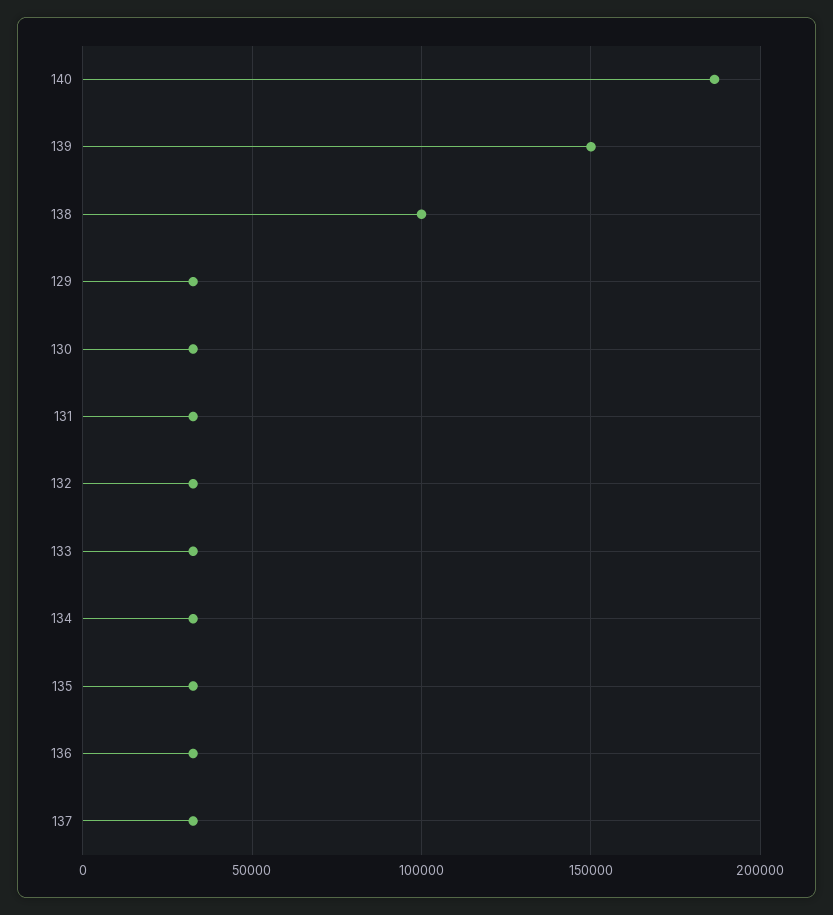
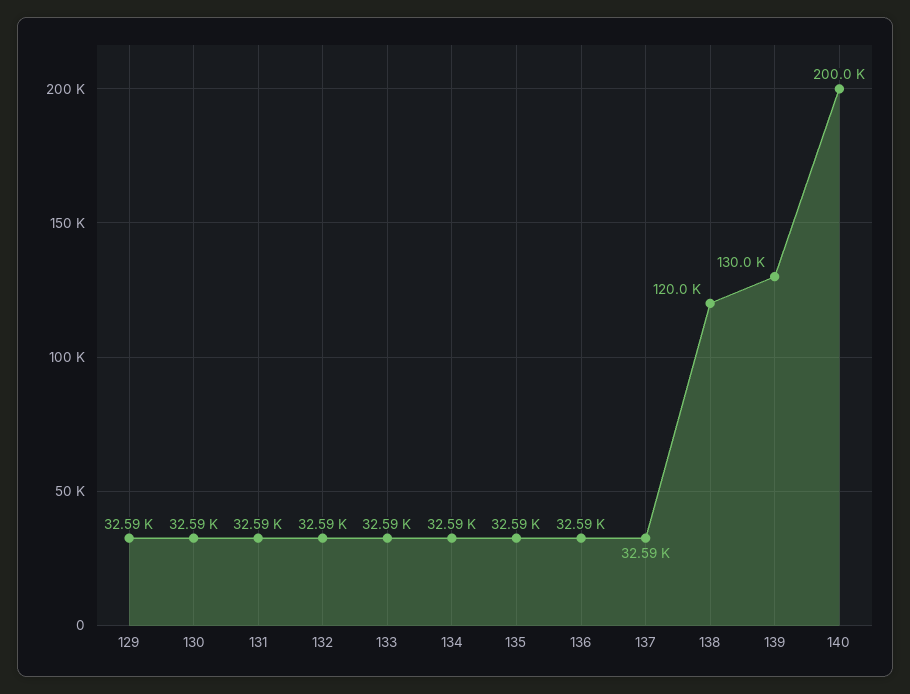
140: 185000 -> 200000
139: 150000 -> 130000
138: 100000 -> 120000

